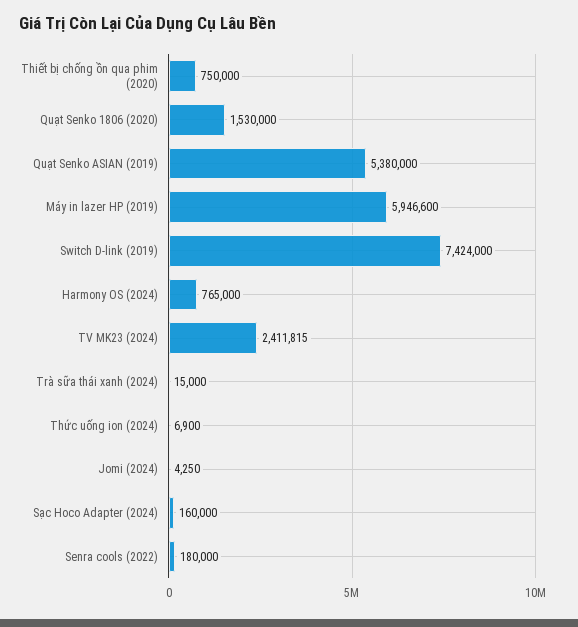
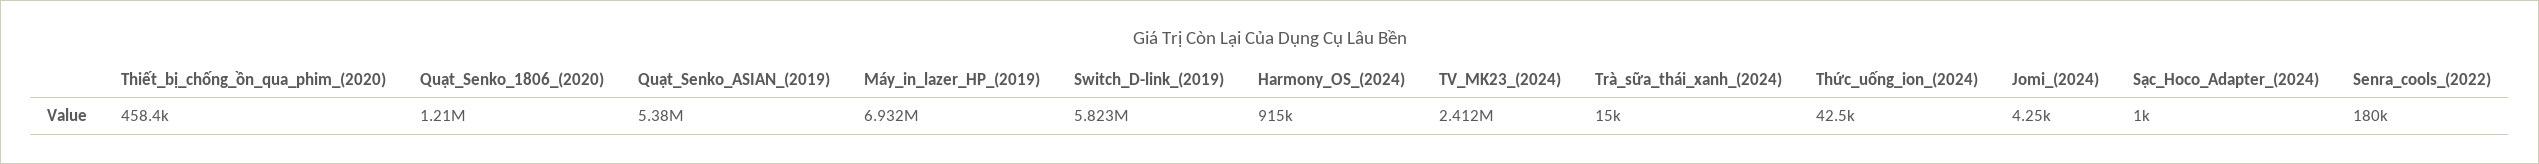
Thiết bị chống ồn qua phim (2020): 750000 -> 458400
Quạt Senko 1806 (2020): 1530000 -> 1210000
Máy in lazer HP (2019): 5946600 -> 6932000
Switch D-link (2019): 7424000 -> 5823000
Harmony OS (2024): 765000 -> 915000
Thức uống ion (2024): 6900 -> 42500
Sạc Hoco Adapter (2024): 160000 -> 1000

